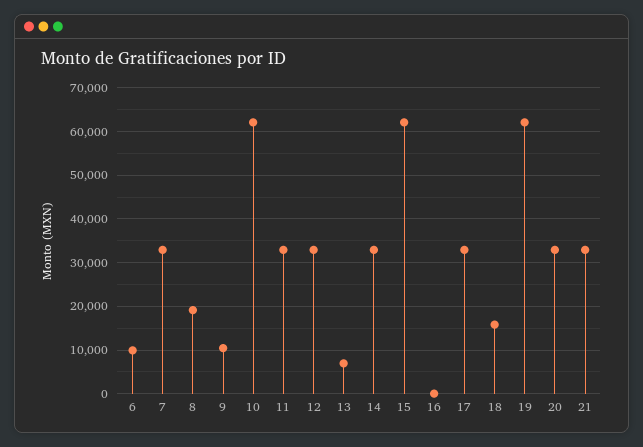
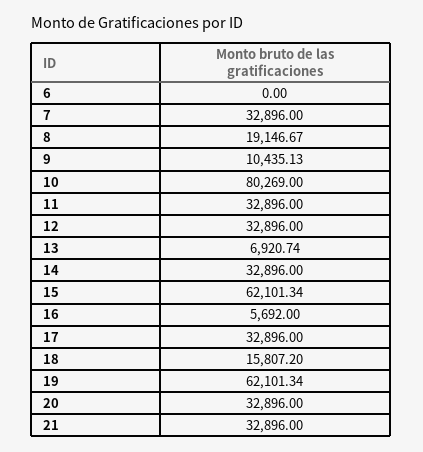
6: 10000 -> 0
10: 62000 -> 80269
16: 0 -> 5692

